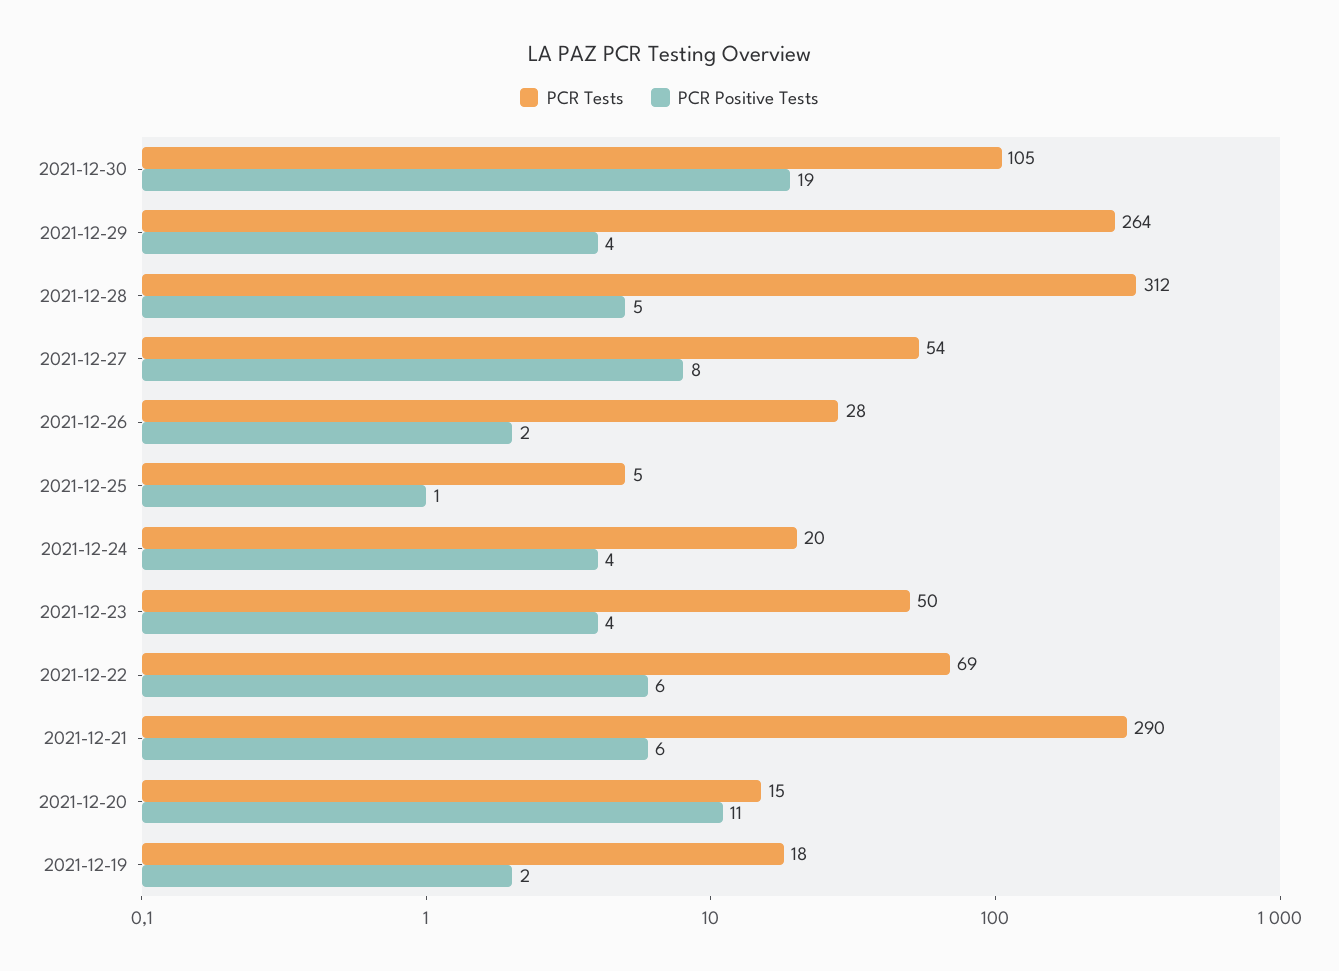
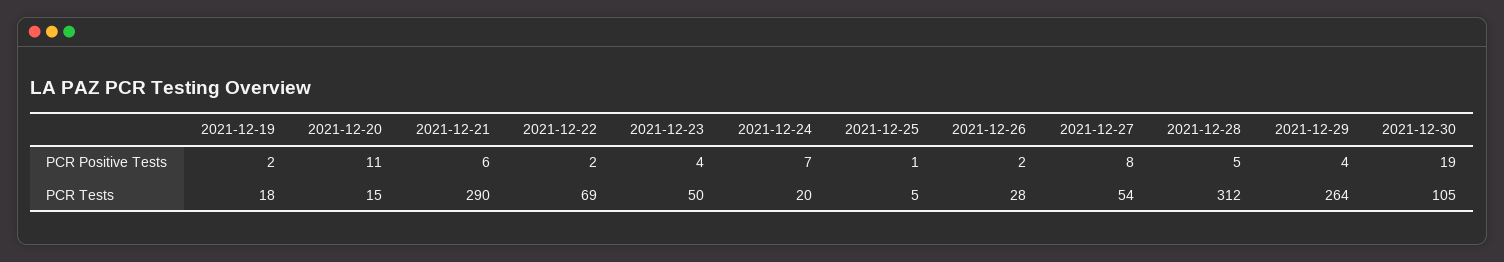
PCR Positive Tests, 2021-12-24: 4 -> 7
PCR Positive Tests, 2021-12-22: 6 -> 2

